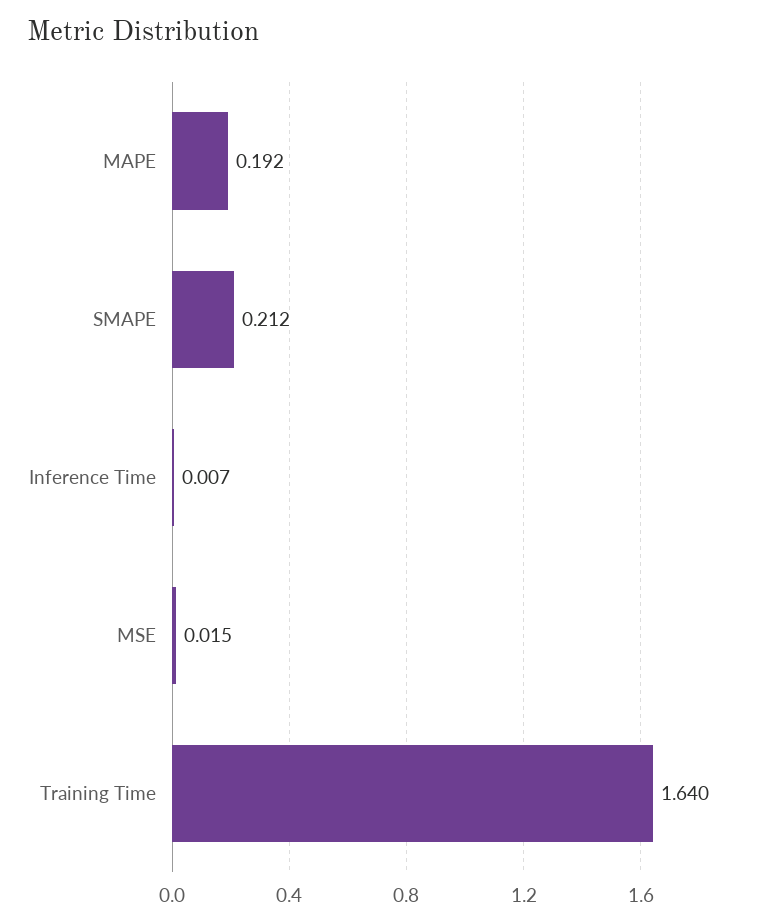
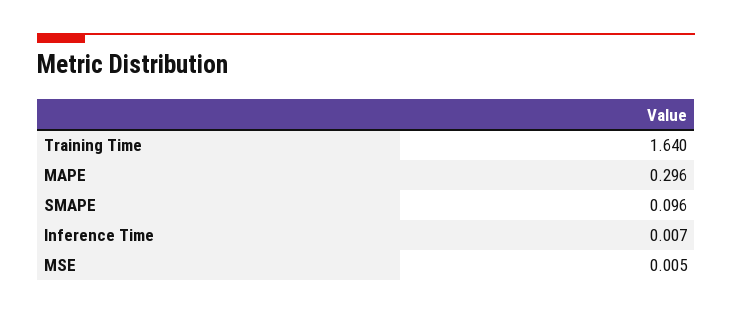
MAPE: 0.192 -> 0.296
SMAPE: 0.212 -> 0.096
MSE: 0.015 -> 0.005

